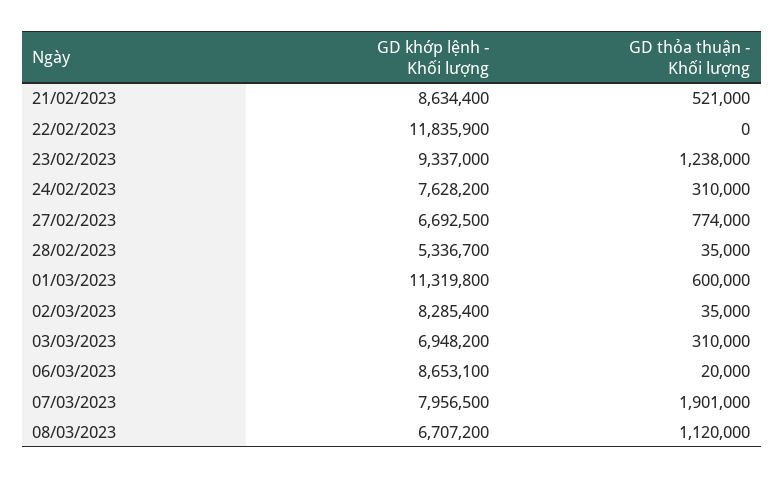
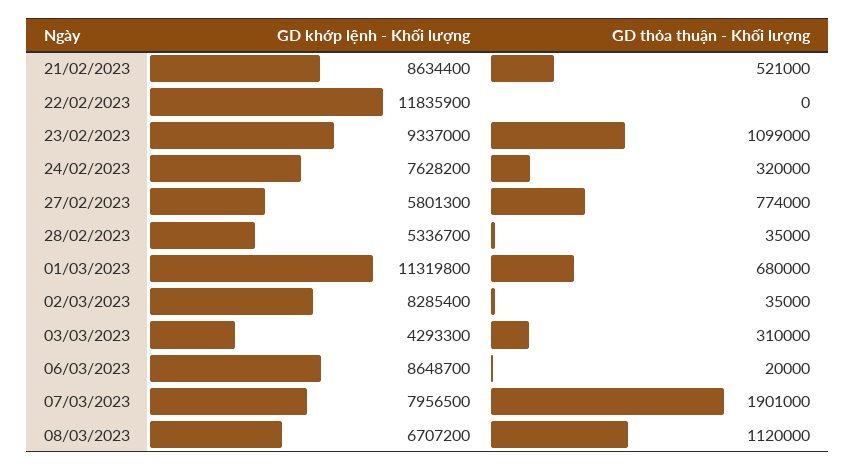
GD thỏa thuận - Khối lượng, 23/02/2023: 1238000 -> 1099000
GD thỏa thuận - Khối lượng, 24/02/2023: 310000 -> 320000
GD khớp lệnh - Khối lượng, 27/02/2023: 6692500 -> 5801300
GD thỏa thuận - Khối lượng, 01/03/2023: 600000 -> 680000
GD khớp lệnh - Khối lượng, 03/03/2023: 6948200 -> 4293300
GD khớp lệnh - Khối lượng, 06/03/2023: 8653100 -> 8648700

